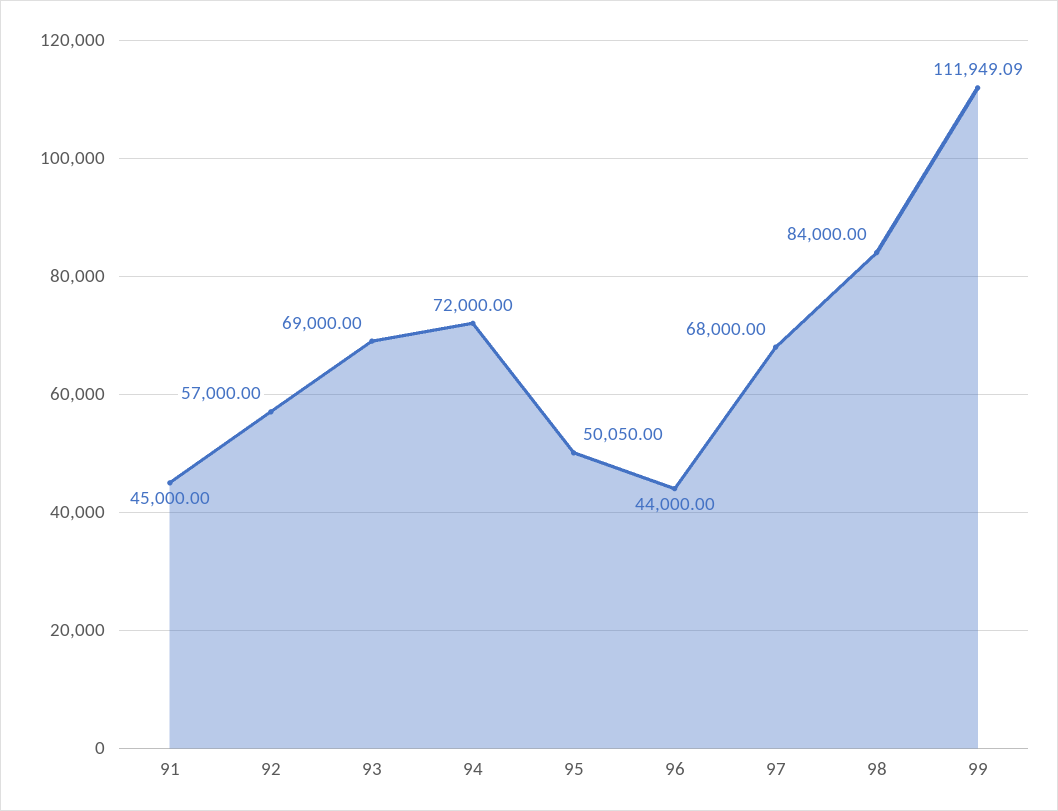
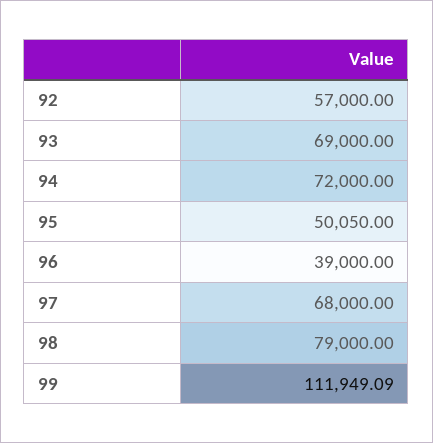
91: 45000 -> none
96: 44000 -> 39000
98: 84000 -> 79000

